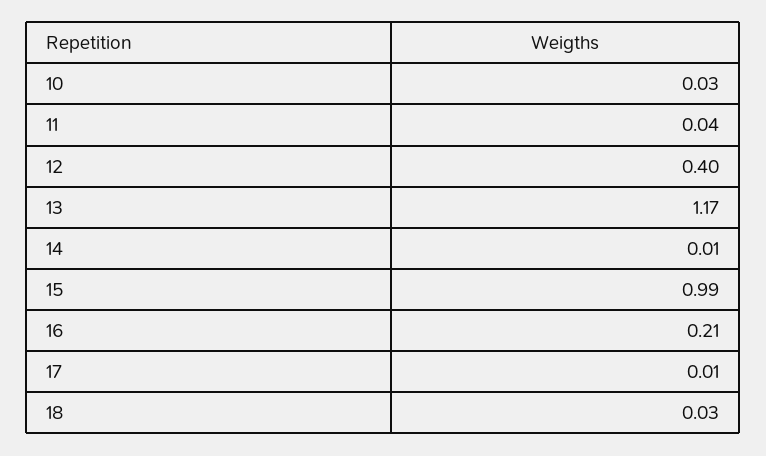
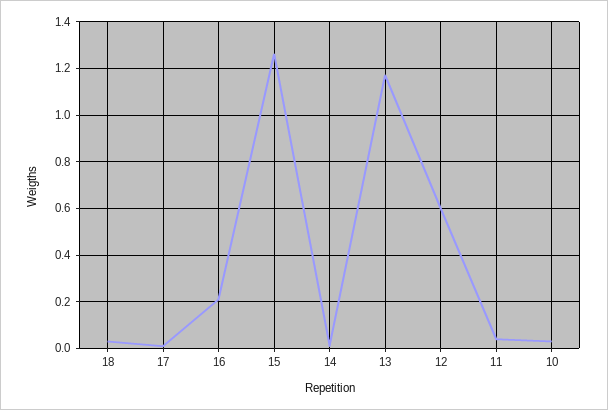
12: 0.4 -> 0.6
15: 0.99 -> 1.25

